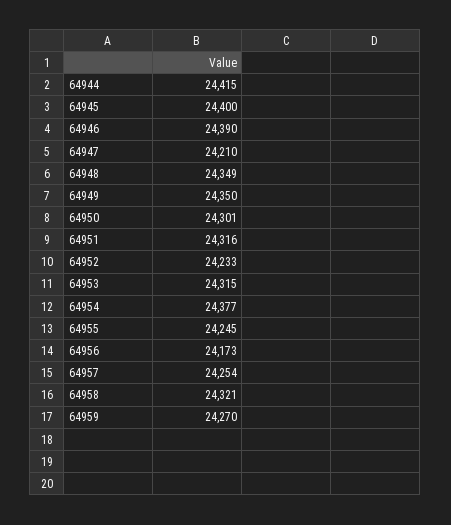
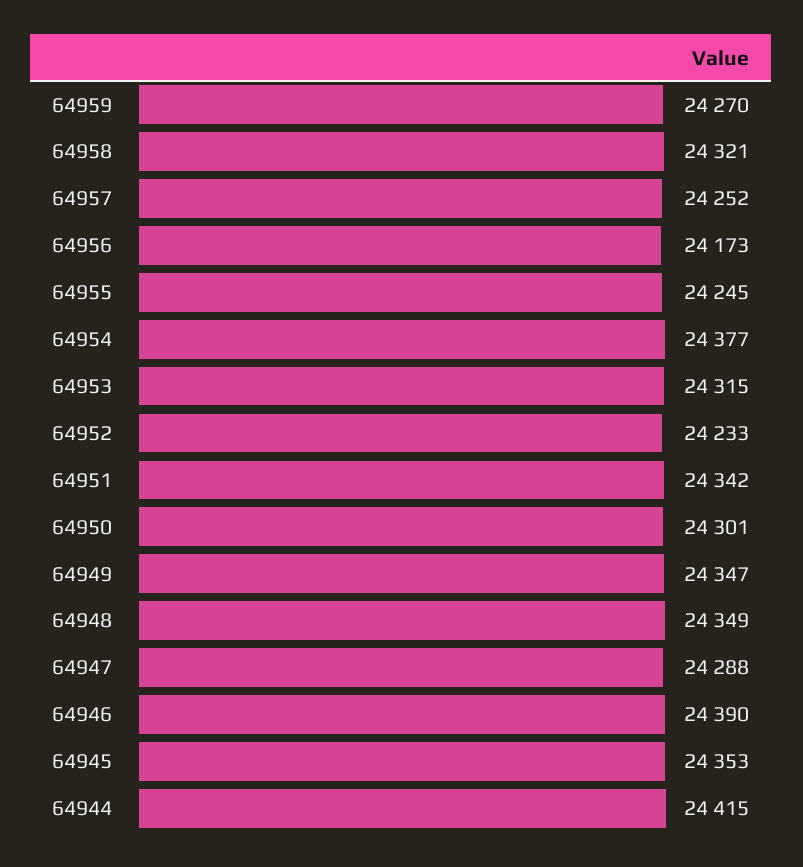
64945: 24400 -> 24353
64947: 24210 -> 24288
64949: 24350 -> 24347
64951: 24316 -> 24342
64957: 24254 -> 24252

